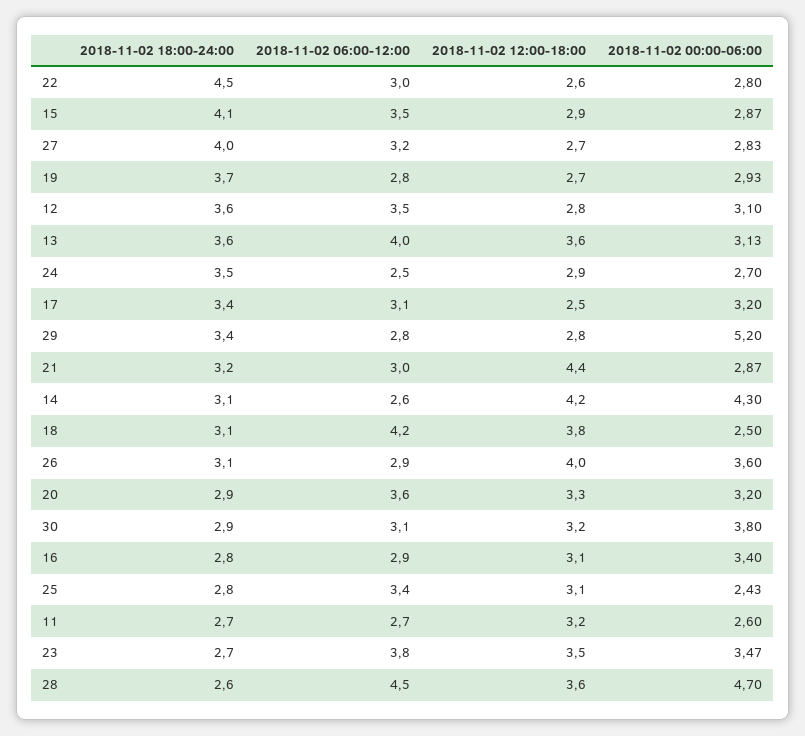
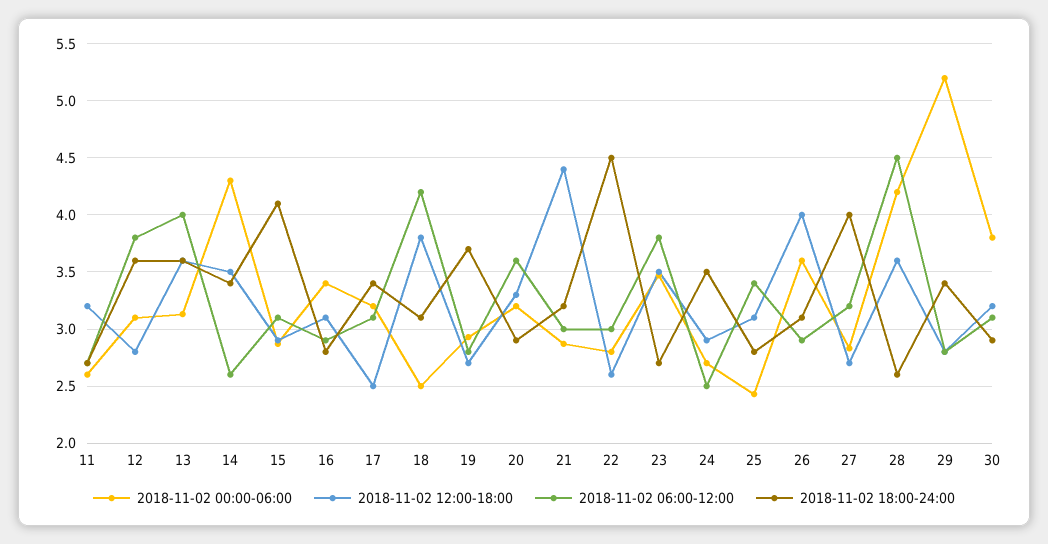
2018-11-02 06:00-12:00, 15: 3.5 -> 3.1
2018-11-02 06:00-12:00, 12: 3.5 -> 3.8
2018-11-02 18:00-24:00, 14: 3.1 -> 3.4
2018-11-02 12:00-18:00, 14: 4.2 -> 3.5
2018-11-02 00:00-06:00, 28: 4.7 -> 4.2

